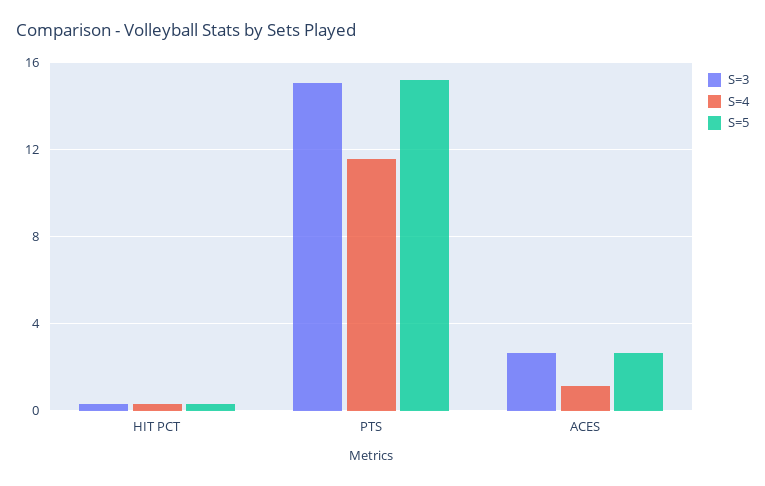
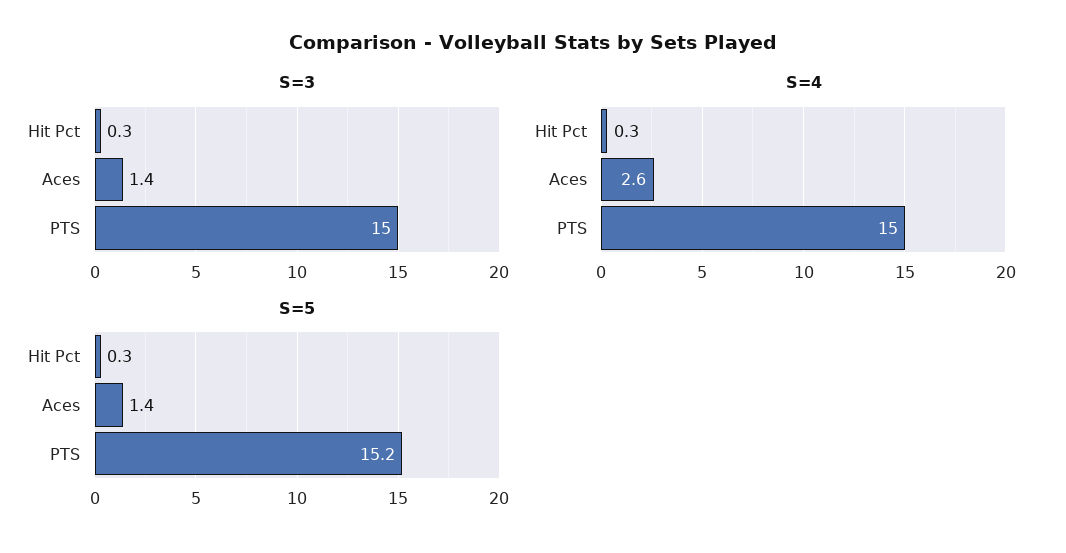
S=4, PTS: 11.5 -> 15
S=3, ACES: 2.5 -> 1.4
S=4, ACES: 1 -> 2.6
S=5, ACES: 2.5 -> 1.4

